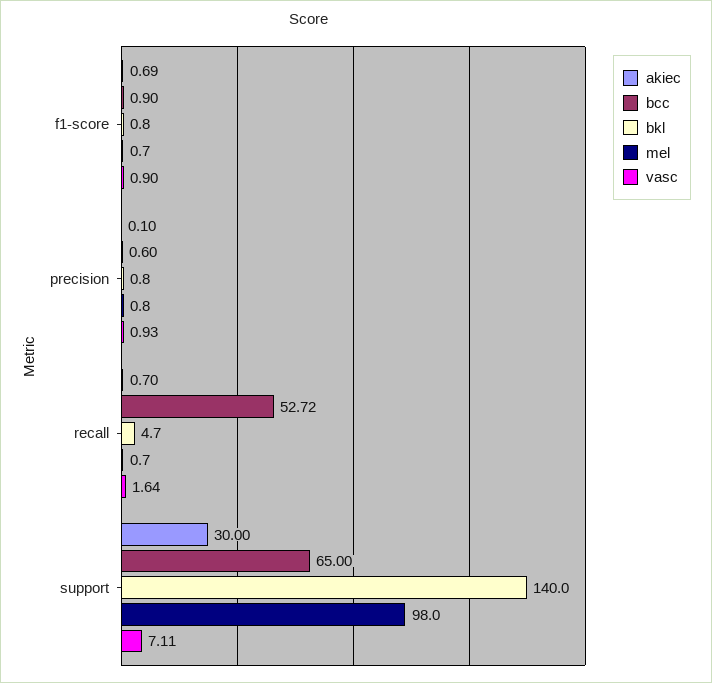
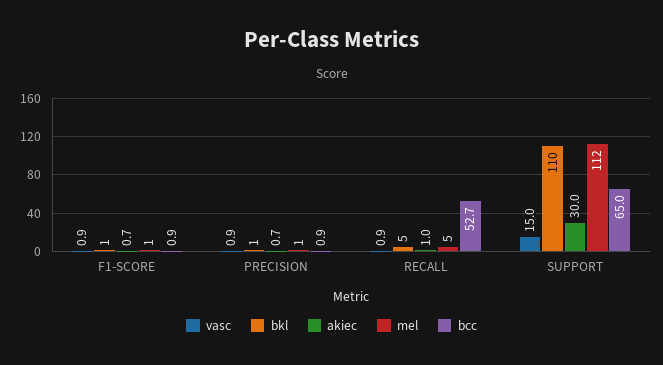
akiec, precision: 0.1 -> 0.7
bcc, precision: 0.6 -> 0.9
akiec, recall: 0.7 -> 1
mel, recall: 0.7 -> 5
vasc, recall: 1.64 -> 0.9
bkl, support: 140 -> 110
mel, support: 98 -> 112
vasc, support: 7.11 -> 15

